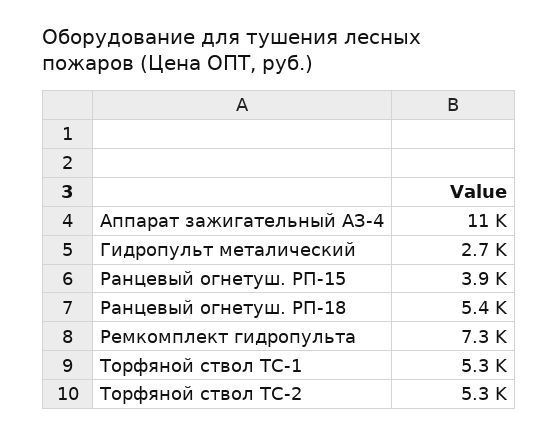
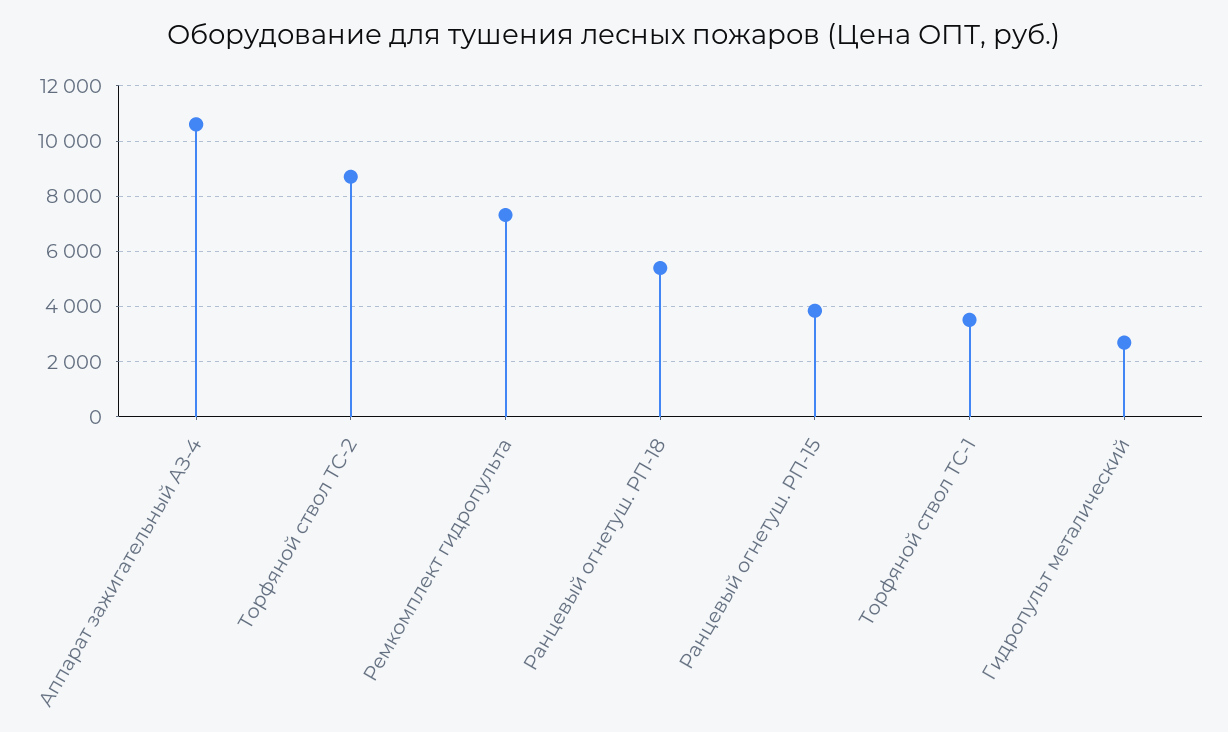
Торфяной ствол ТС-1: 5300 -> 3500
Торфяной ствол ТС-2: 5300 -> 8750

